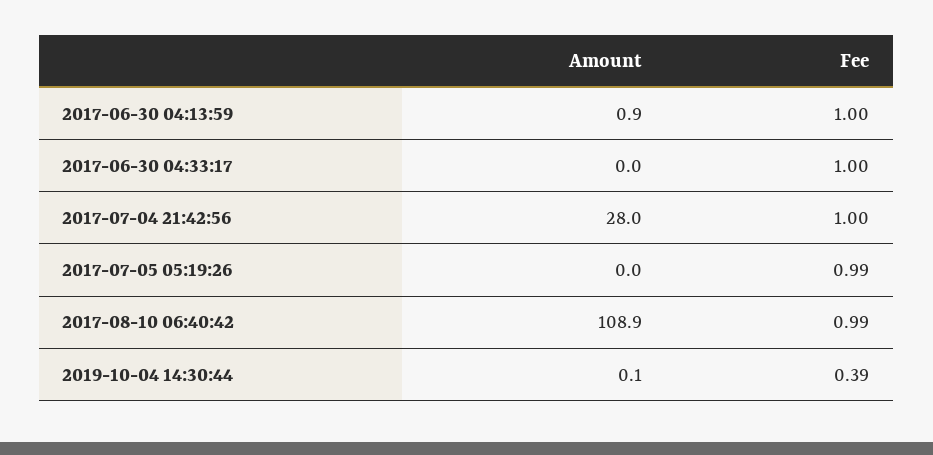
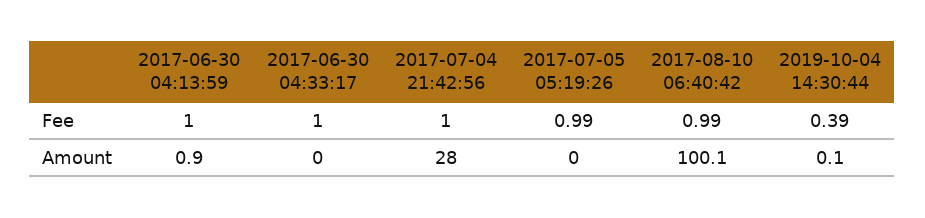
Amount, 2017-08-10 06:40:42: 108.9 -> 100.1

